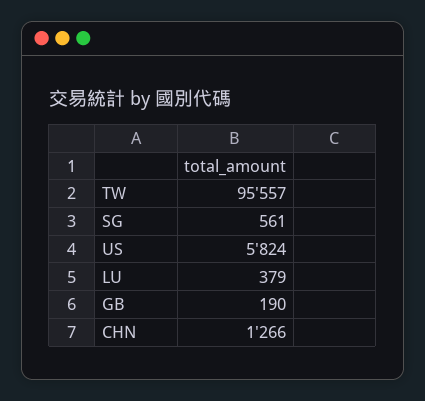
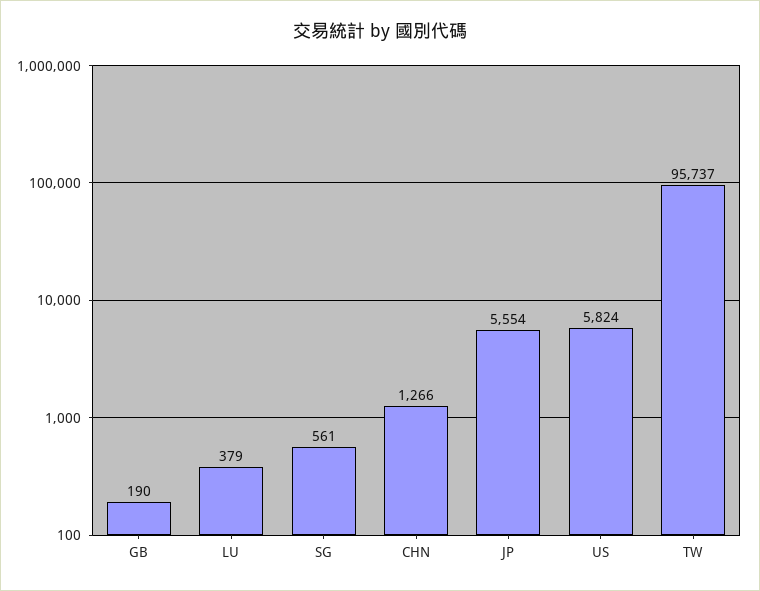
TW: 95557 -> 95737
JP: none -> 5554

